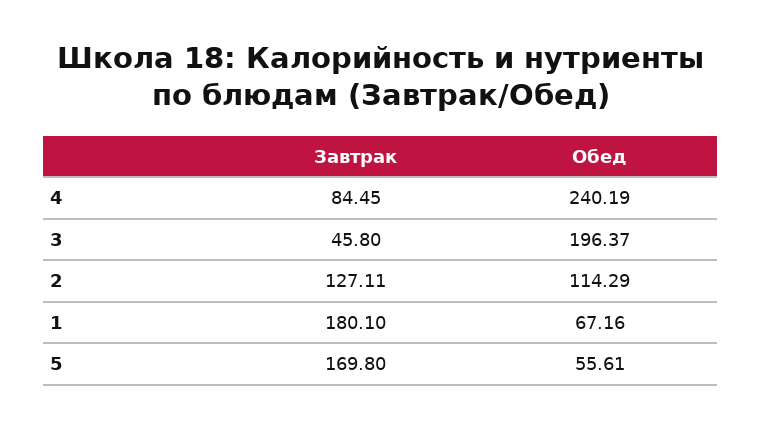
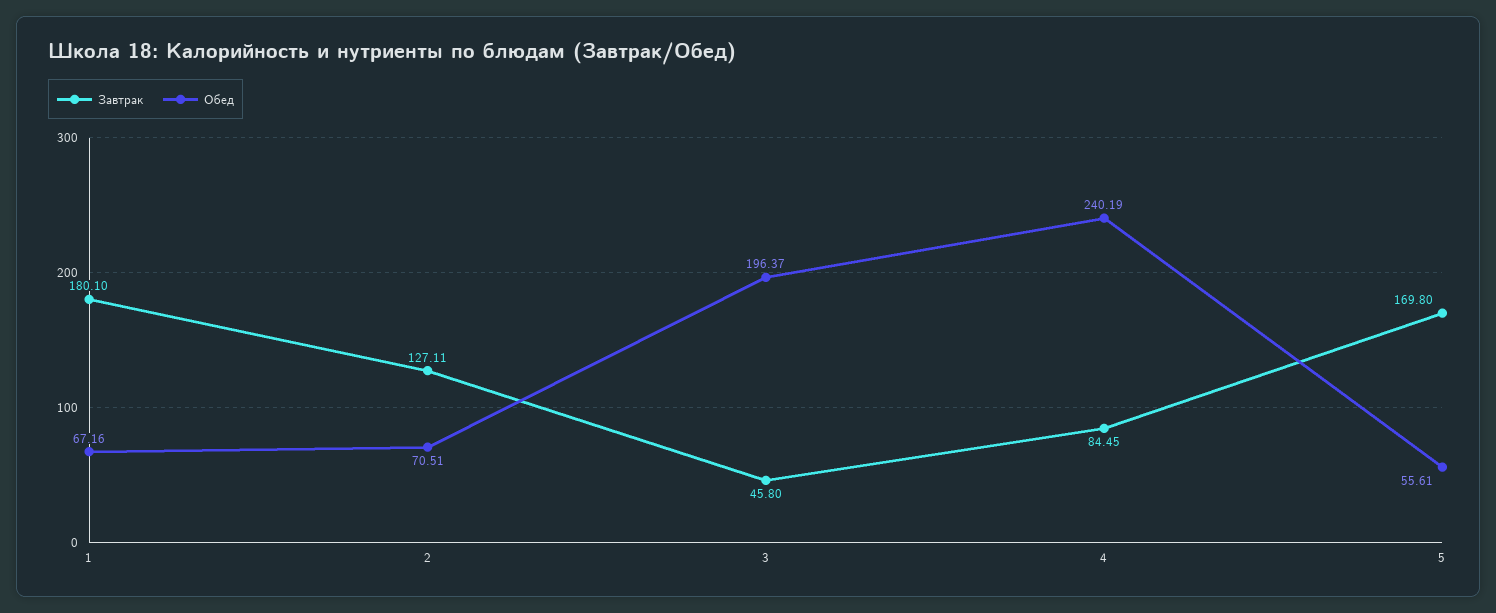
Обед, 2: 114.29 -> 70.51

